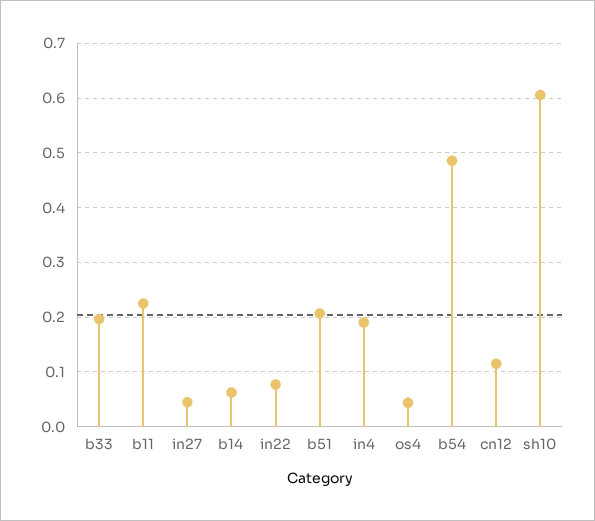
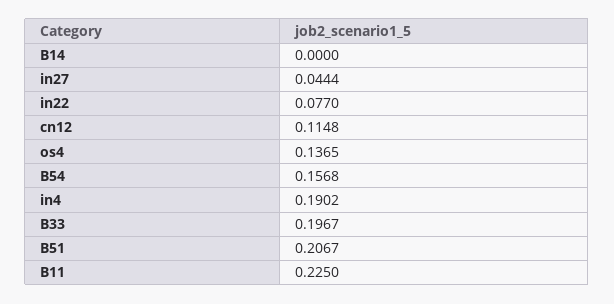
b14: 0.06 -> 0
os4: 0.04 -> 0.1365
b54: 0.48 -> 0.1568
sh10: 0.6 -> none

